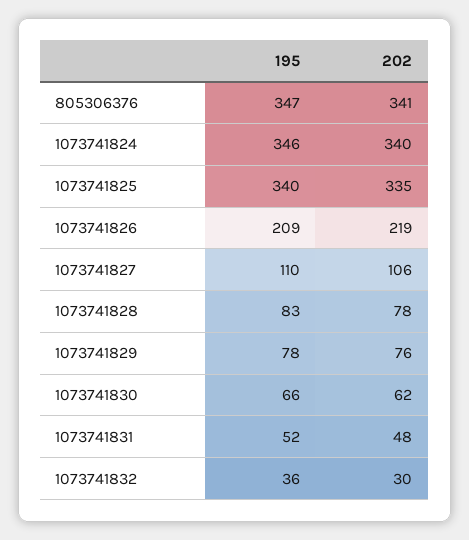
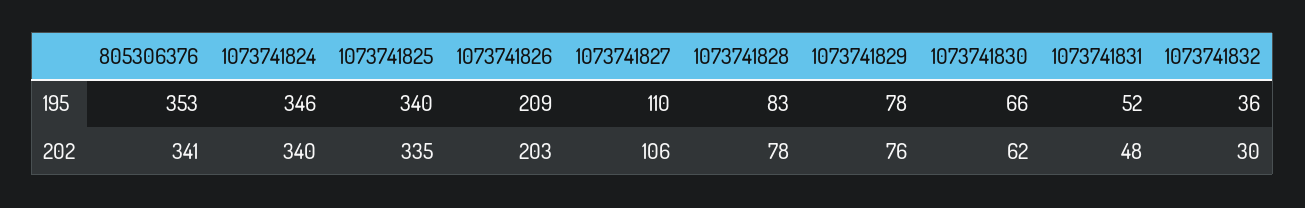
195, 805306376: 347 -> 353
202, 1073741826: 219 -> 203

